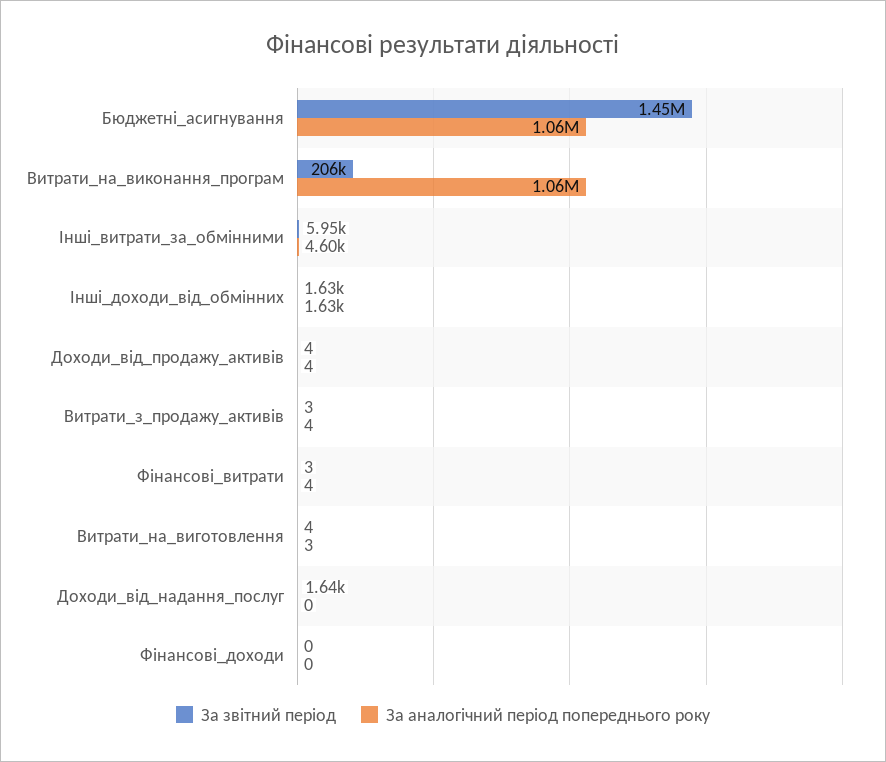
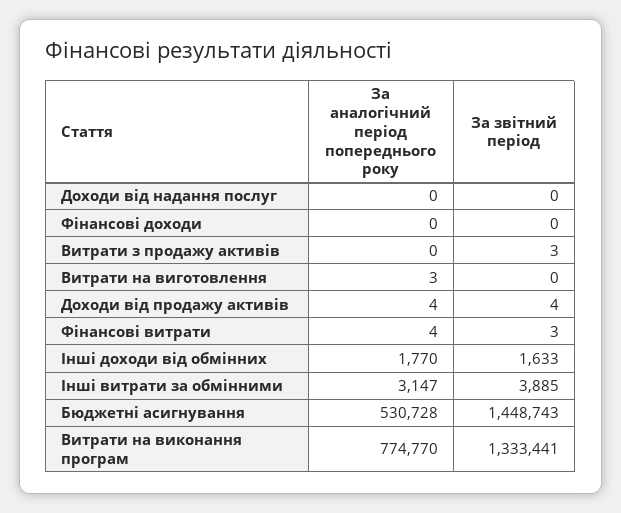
За аналогічний період попереднього року, Бюджетні_асигнування: 1060000 -> 530728
За звітний період, Витрати_на_виконання_програм: 206000 -> 1333441
За аналогічний період попереднього року, Витрати_на_виконання_програм: 1060000 -> 774770
За звітний період, Інші_витрати_за_обмінними: 5950 -> 3885
За аналогічний період попереднього року, Інші_витрати_за_обмінними: 4600 -> 3147
За аналогічний період попереднього року, Інші_доходи_від_обмінних: 1630 -> 1770
За аналогічний період попереднього року, Витрати_з_продажу_активів: 4 -> 0
За звітний період, Витрати_на_виготовлення: 4 -> 0
За звітний період, Доходи_від_надання_послуг: 1640 -> 0

